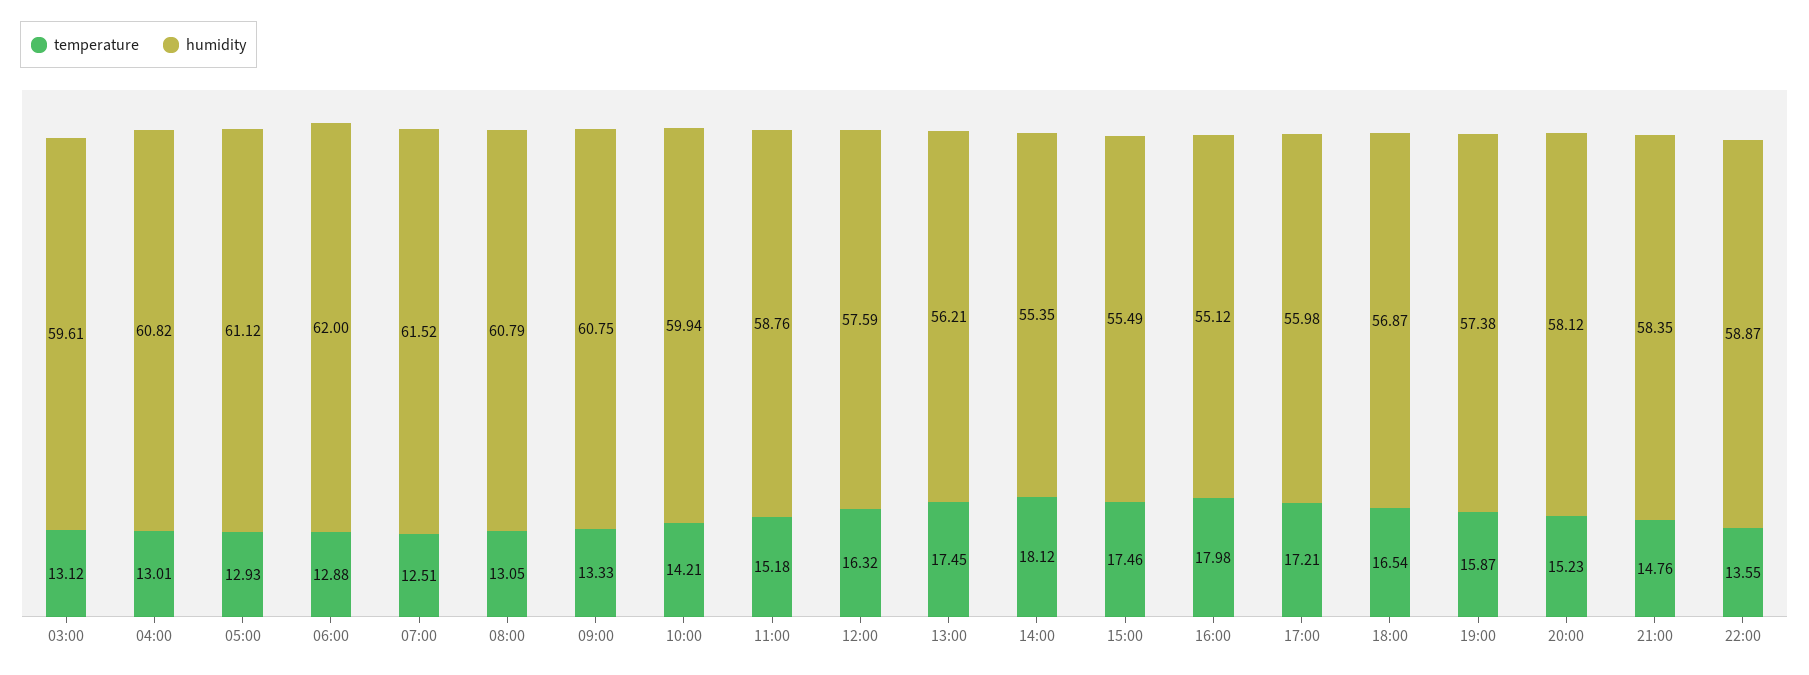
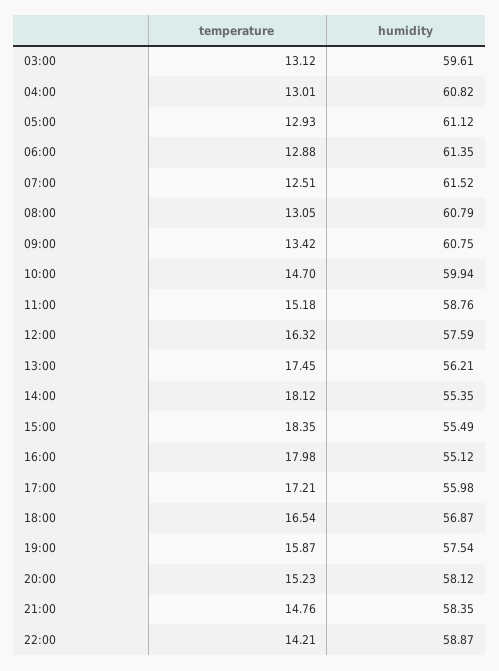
humidity, 06:00: 62 -> 61.35
temperature, 09:00: 13.33 -> 13.42
temperature, 10:00: 14.21 -> 14.7
temperature, 15:00: 17.46 -> 18.35
humidity, 19:00: 57.38 -> 57.54
temperature, 22:00: 13.55 -> 14.21

